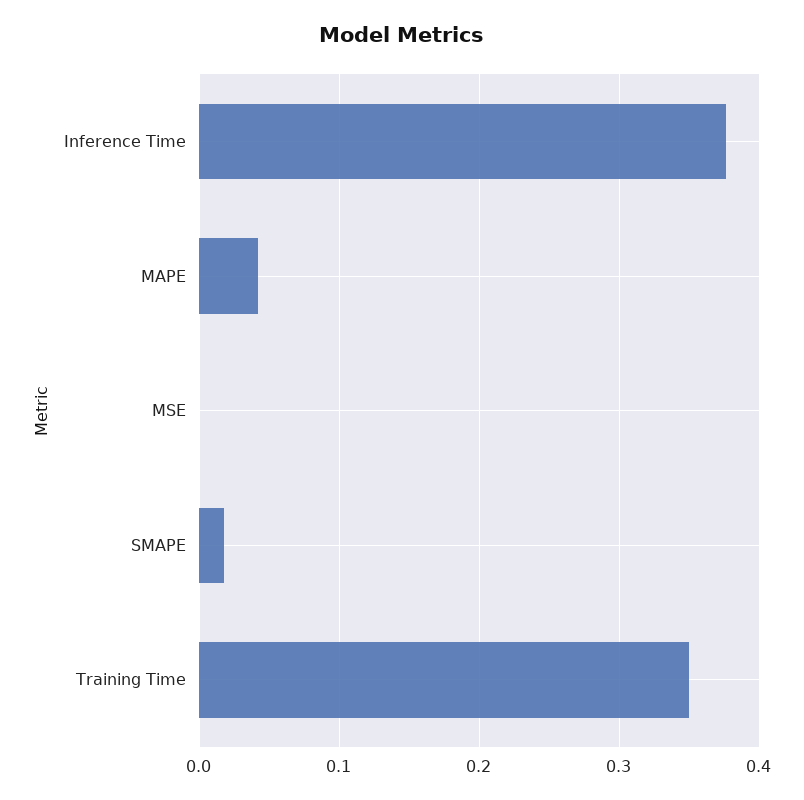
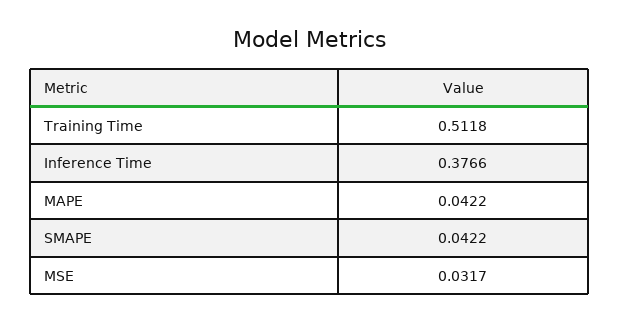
MSE: 0 -> 0.0317
SMAPE: 0.02 -> 0.0422
Training Time: 0.35 -> 0.5118

